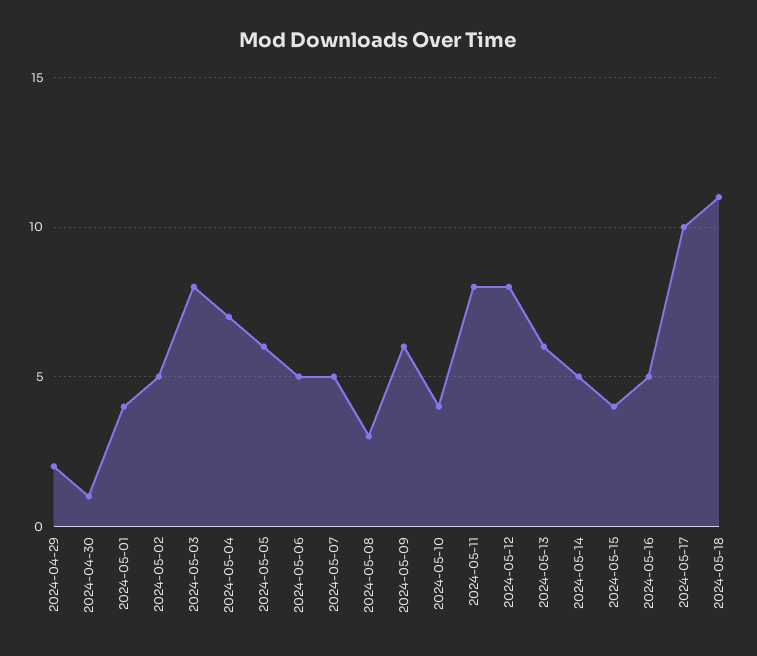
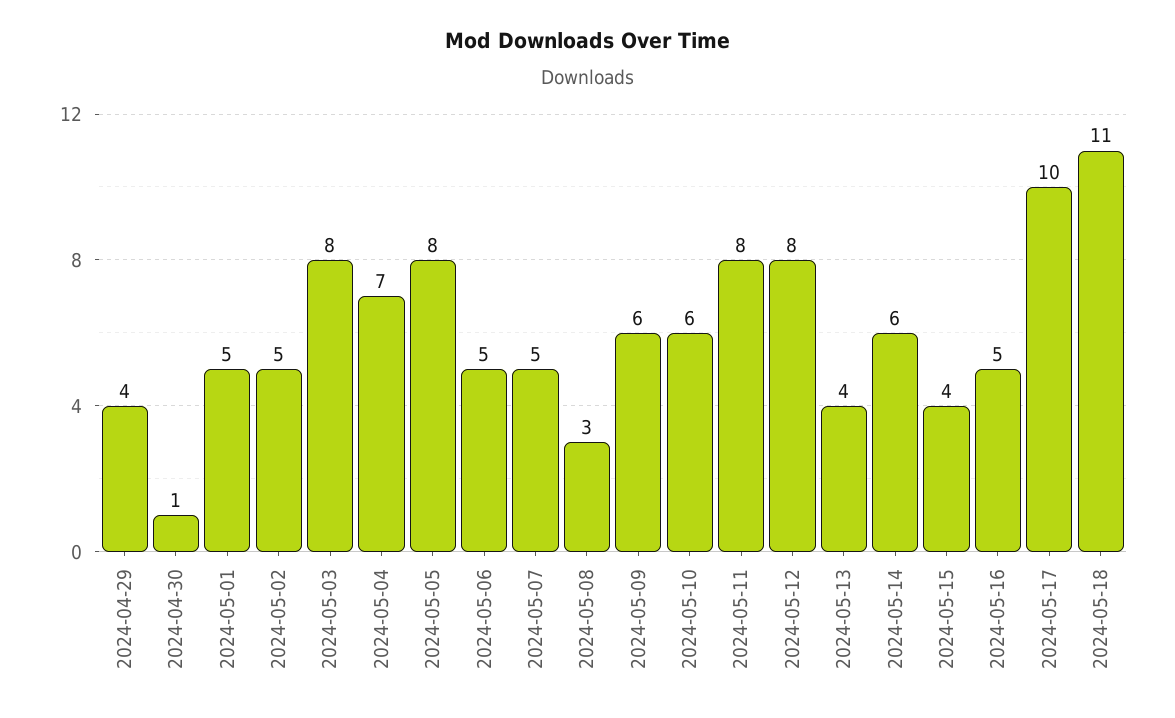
2024-04-29: 2 -> 4
2024-05-01: 4 -> 5
2024-05-05: 6 -> 8
2024-05-10: 4 -> 6
2024-05-13: 6 -> 4
2024-05-14: 5 -> 6

